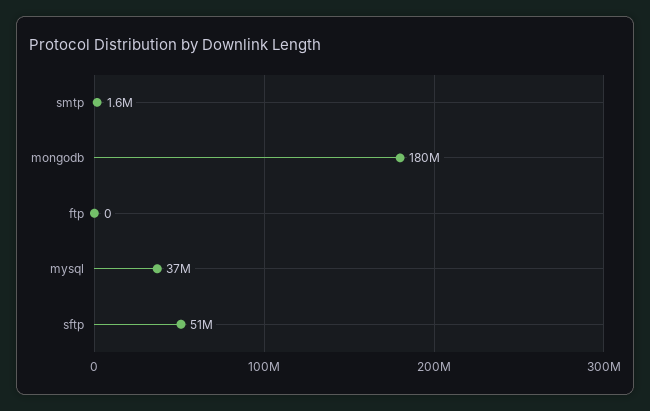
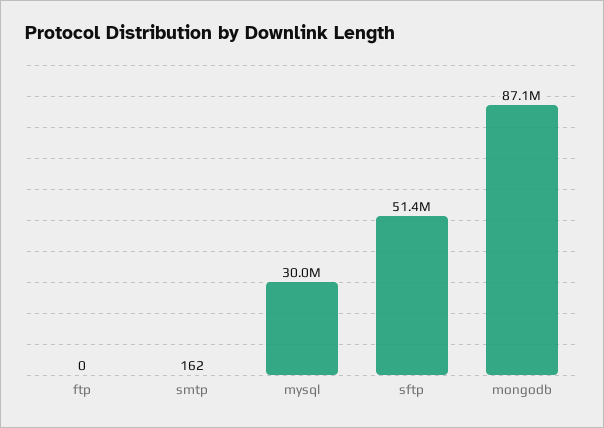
smtp: 1600000 -> 162
mongodb: 180000000 -> 87100000
mysql: 37000000 -> 30000000

